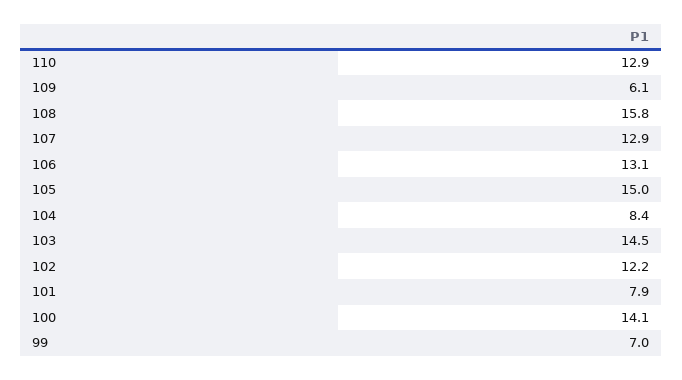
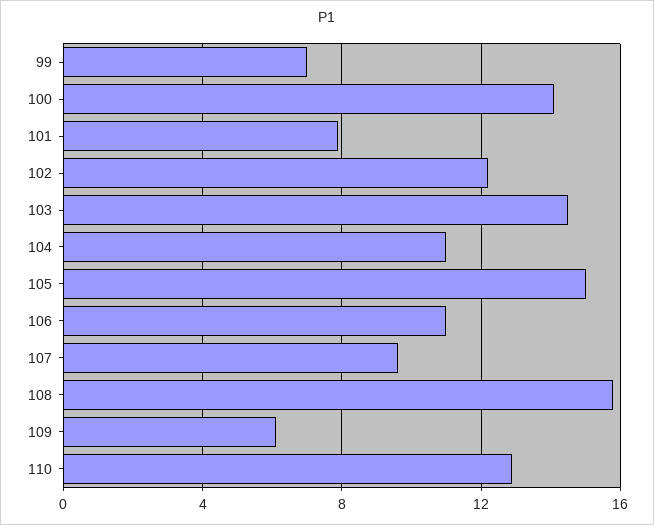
107: 12.9 -> 9.5
106: 13.1 -> 11
104: 8.4 -> 11

